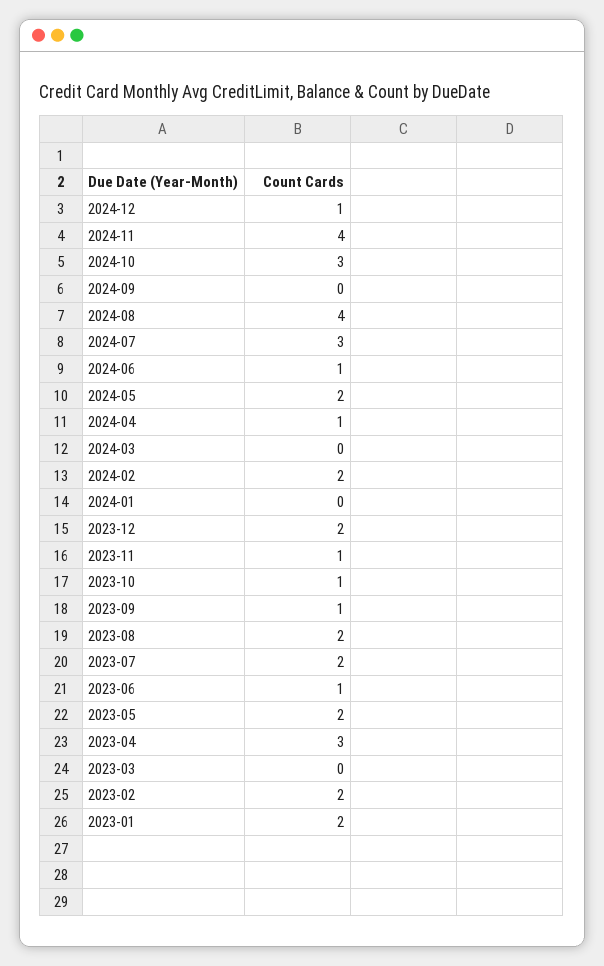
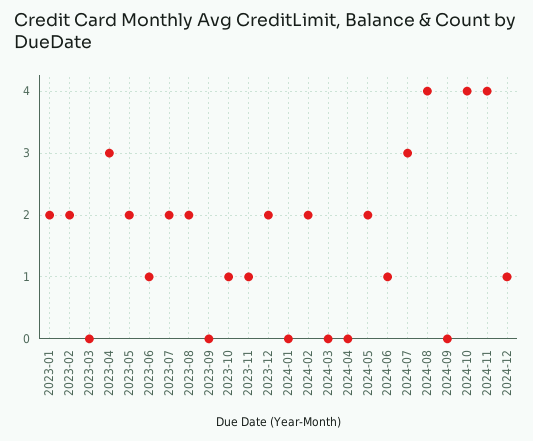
2024-10: 3 -> 4
2024-04: 1 -> 0
2023-09: 1 -> 0

